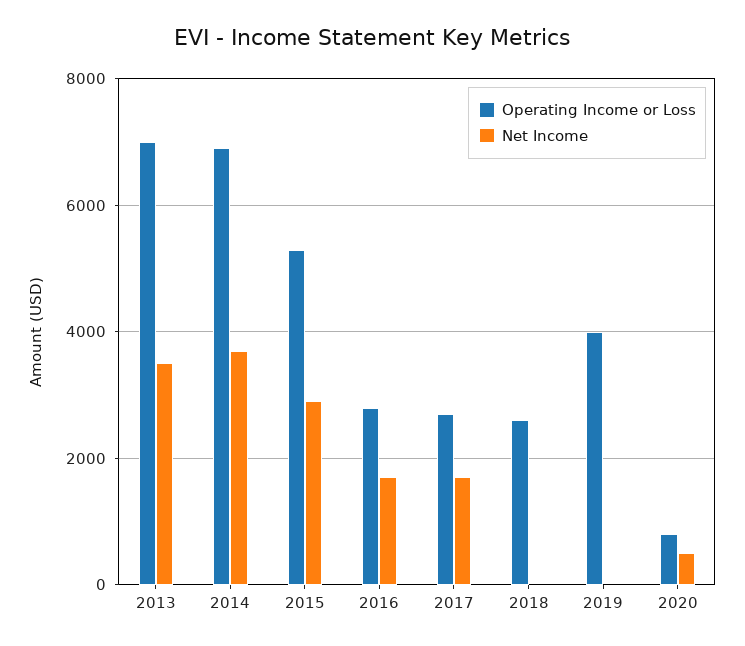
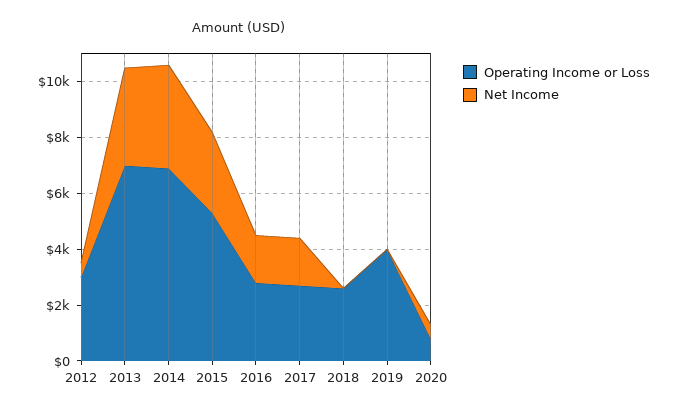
Operating Income or Loss, 2012: none -> 3000
Net Income, 2012: none -> 500

